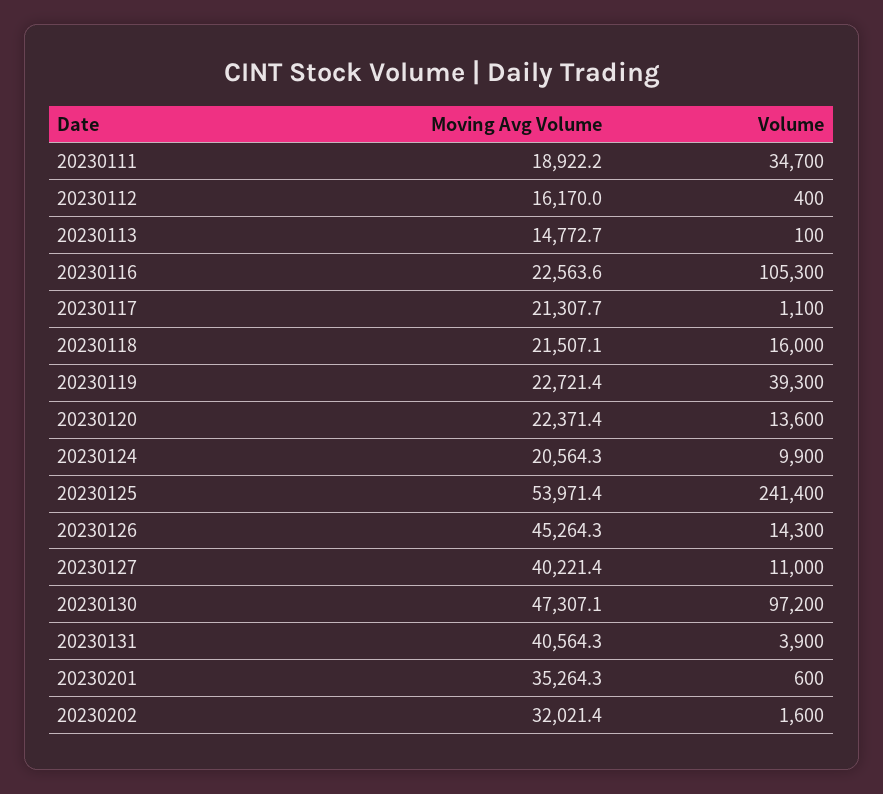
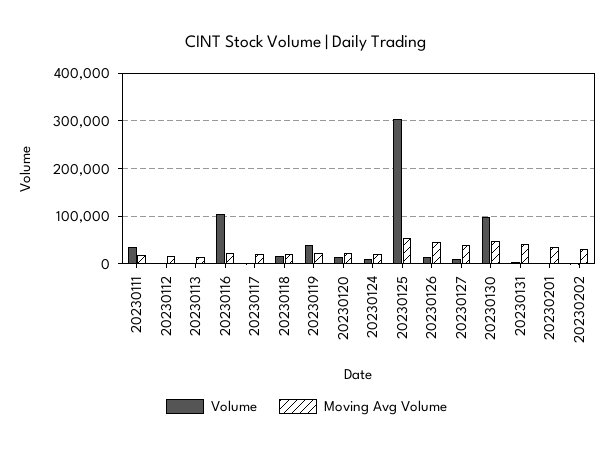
Volume, 20230125: 241400 -> 300000

